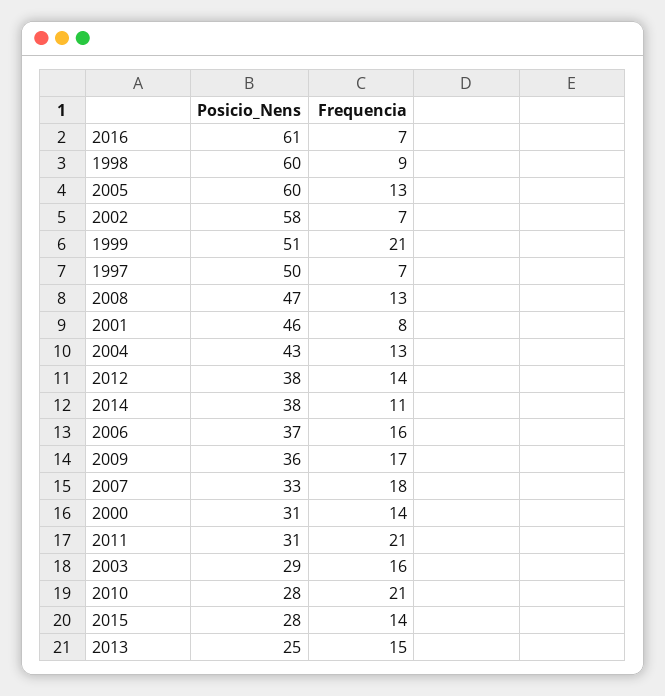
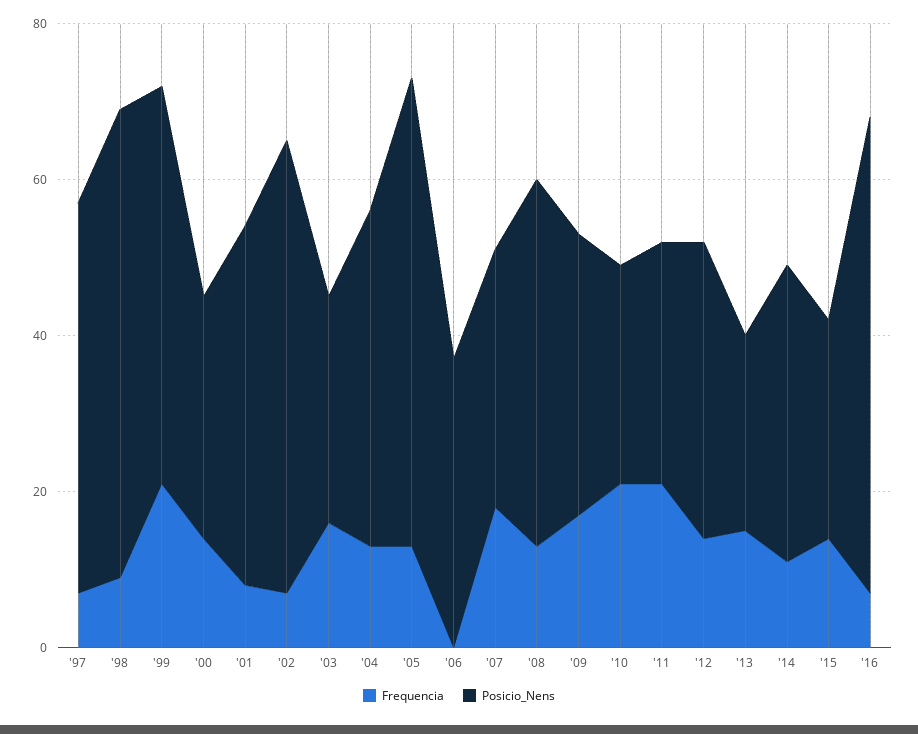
Frequencia, 2006: 16 -> 0

